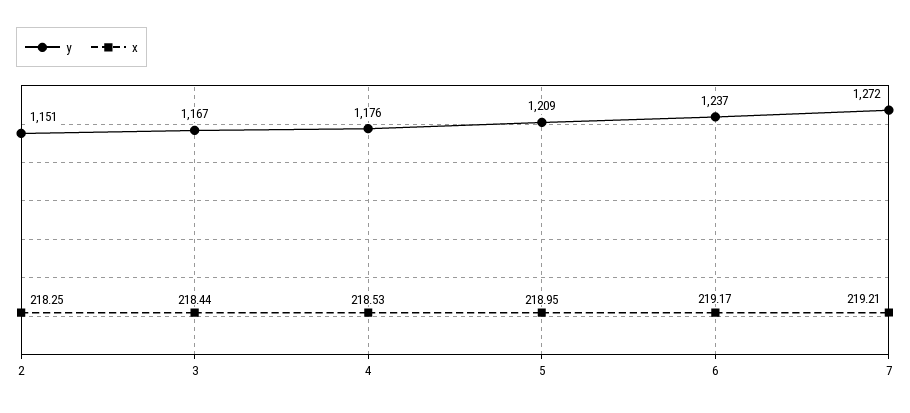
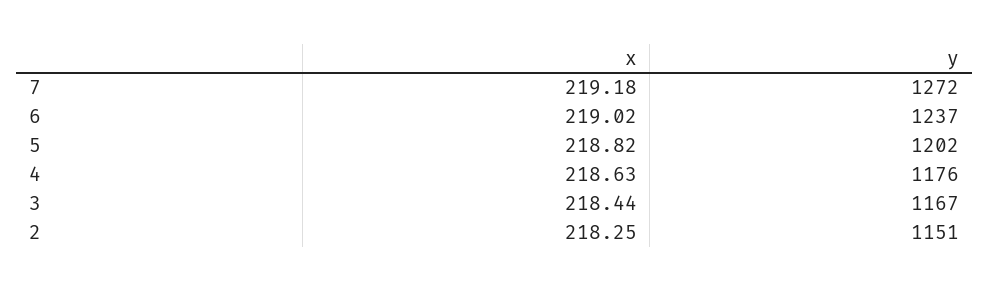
x, 4: 218.53 -> 218.63
y, 5: 1209 -> 1202
x, 5: 218.95 -> 218.82
x, 6: 219.17 -> 219.02
x, 7: 219.21 -> 219.18

